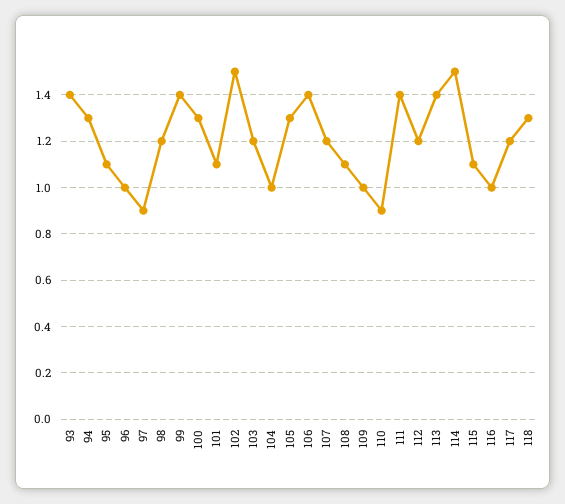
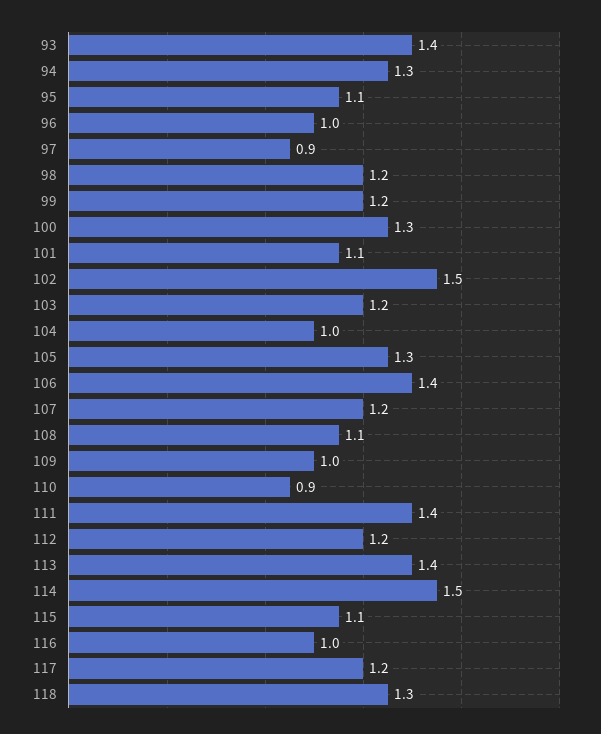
99: 1.4 -> 1.2

